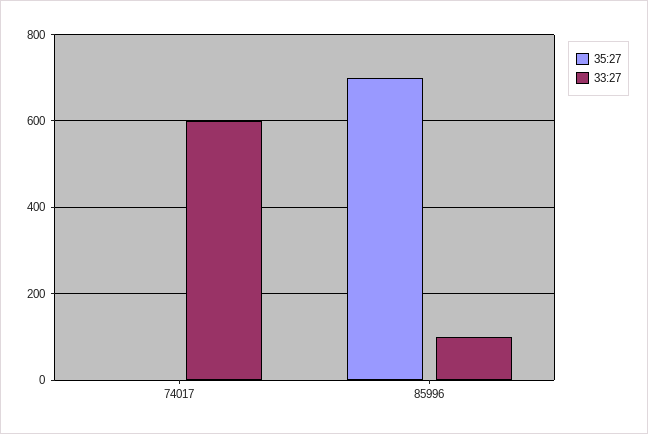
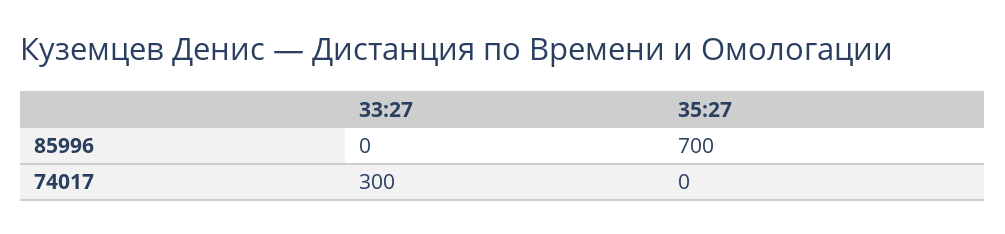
33:27, 74017: 600 -> 300
33:27, 85996: 100 -> 0

